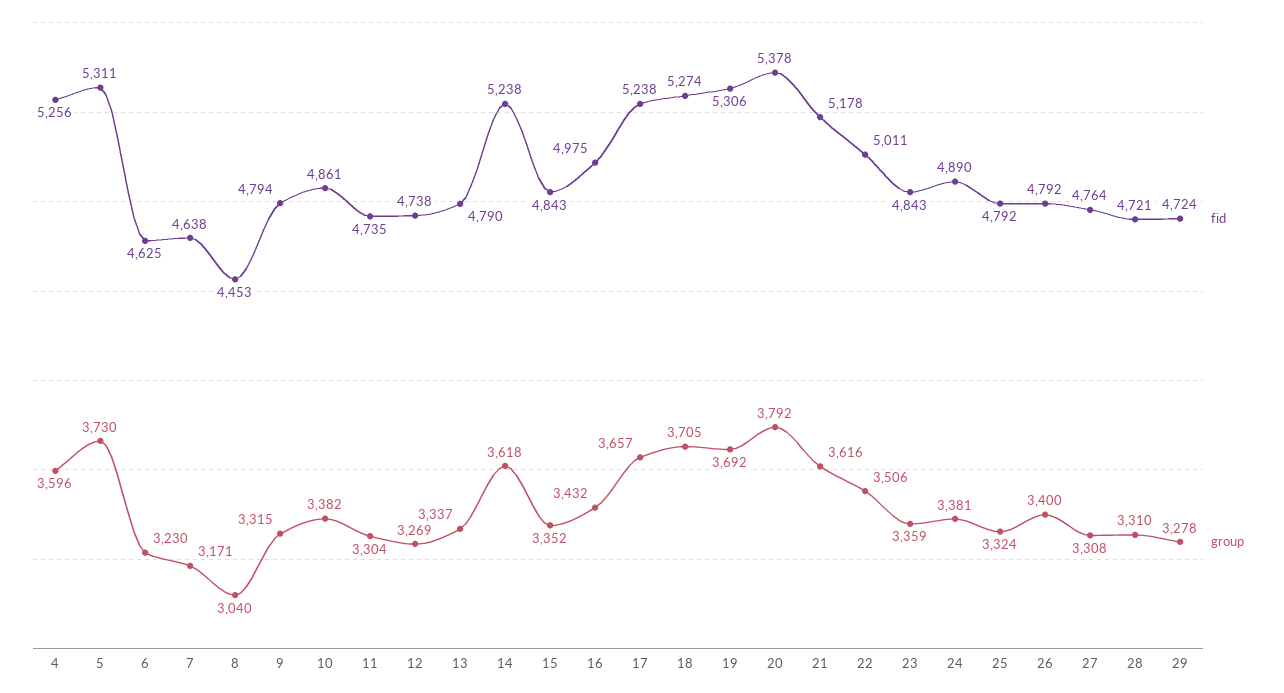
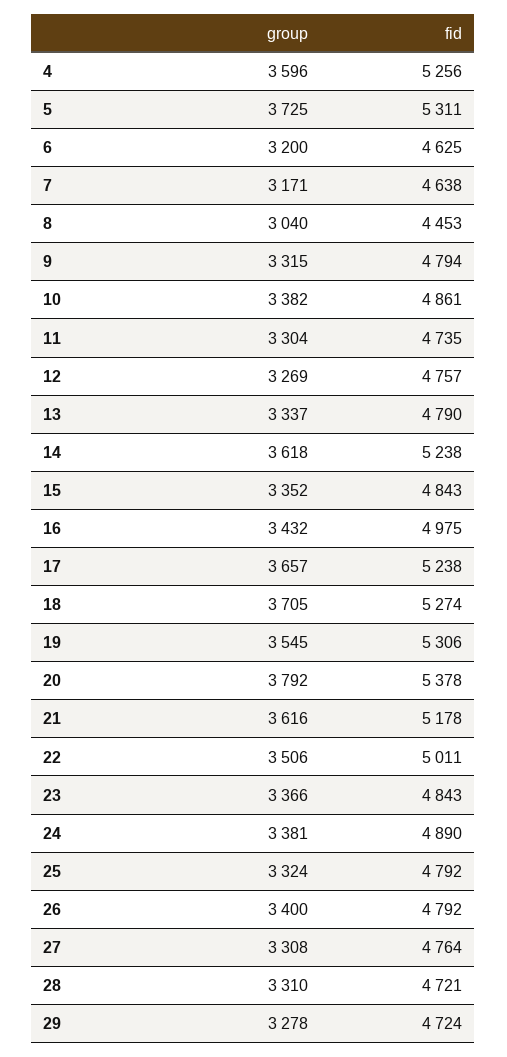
group, 5: 3730 -> 3725
group, 6: 3230 -> 3200
fid, 12: 4738 -> 4757
group, 19: 3692 -> 3545
group, 23: 3359 -> 3366

